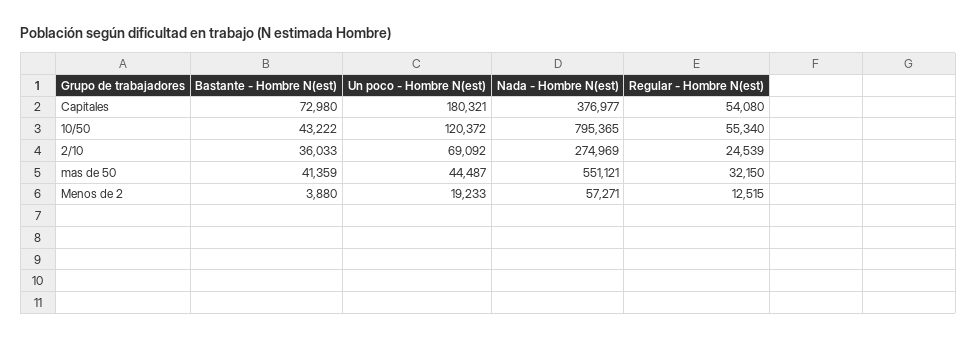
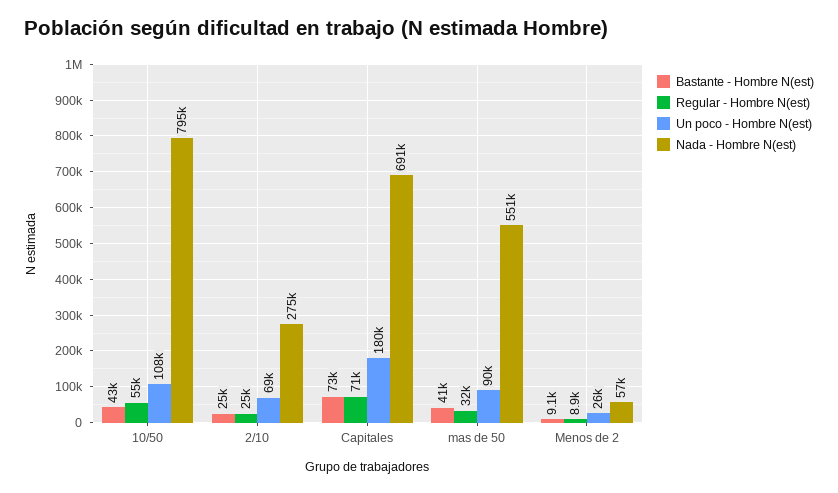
Nada - Hombre N(est), Capitales: 376977 -> 691000
Regular - Hombre N(est), Capitales: 54080 -> 71000
Un poco - Hombre N(est), 10/50: 120372 -> 108000
Bastante - Hombre N(est), 2/10: 36033 -> 25000
Un poco - Hombre N(est), mas de 50: 44487 -> 90000
Bastante - Hombre N(est), Menos de 2: 3880 -> 9100
Un poco - Hombre N(est), Menos de 2: 19233 -> 26000
Regular - Hombre N(est), Menos de 2: 12515 -> 8900

